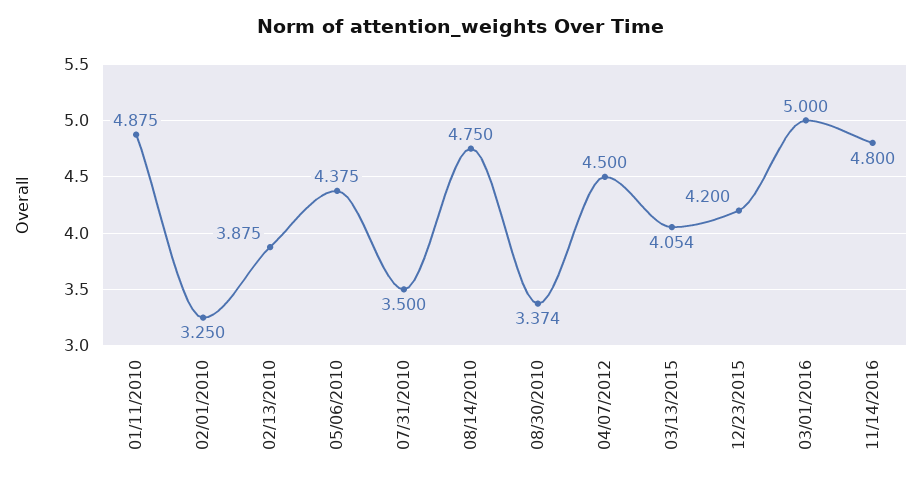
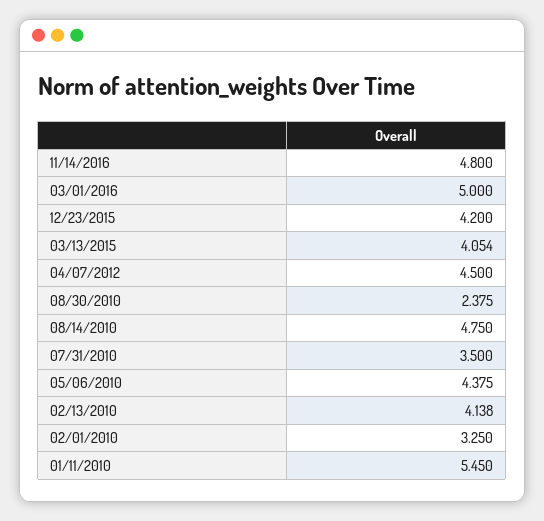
01/11/2010: 4.875 -> 5.45
02/13/2010: 3.875 -> 4.138
08/30/2010: 3.374 -> 2.375

